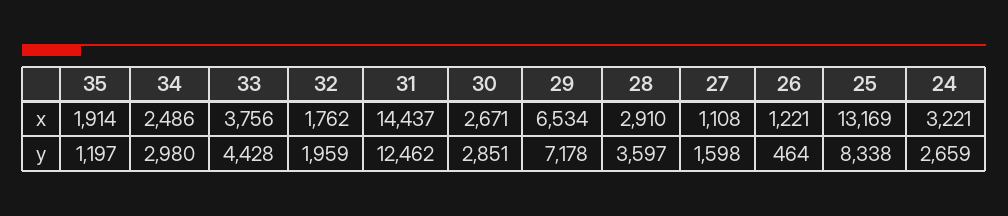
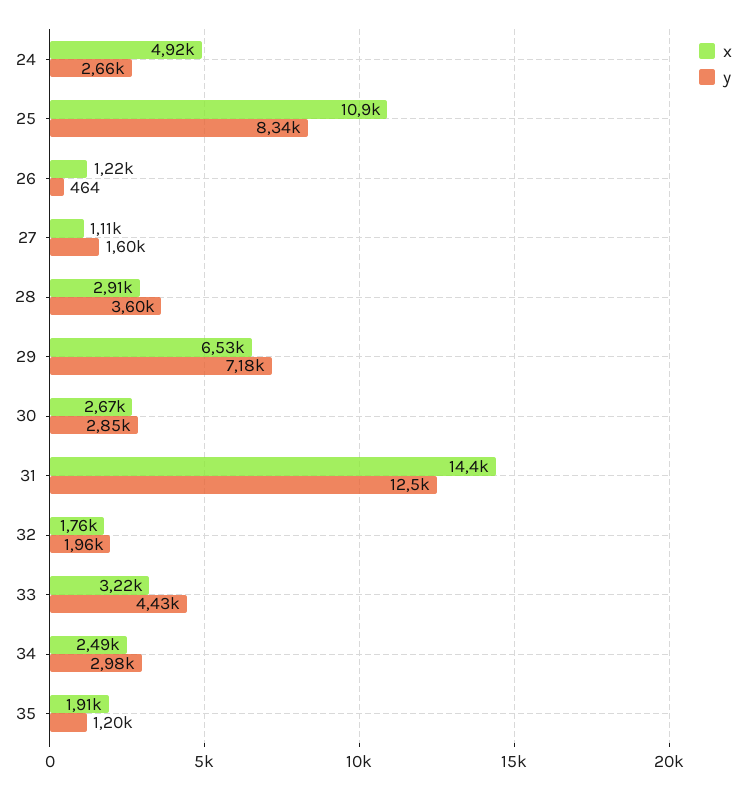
x, 33: 3756 -> 3220
x, 25: 13169 -> 10900
x, 24: 3221 -> 4920

